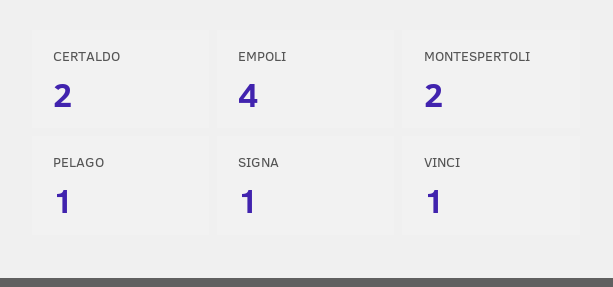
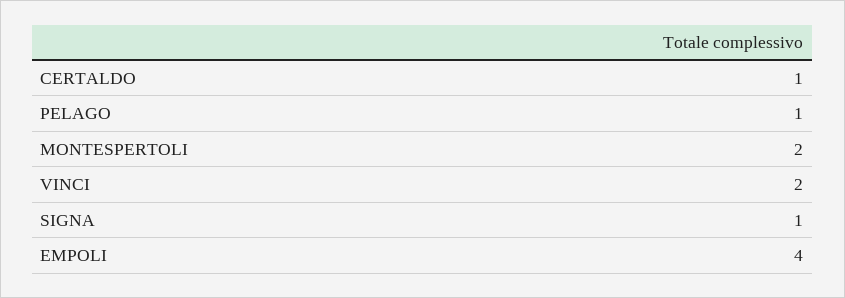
CERTALDO: 2 -> 1
VINCI: 1 -> 2

